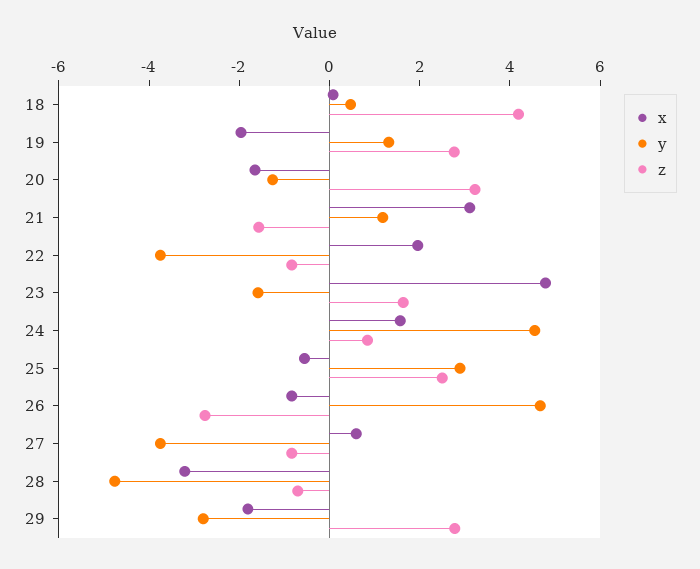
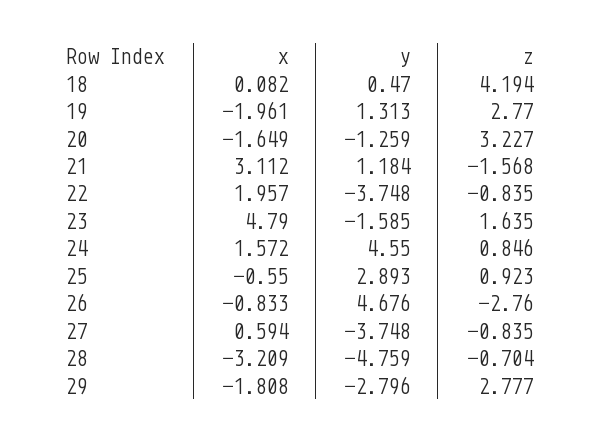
z, 25: 2.5 -> 0.923

